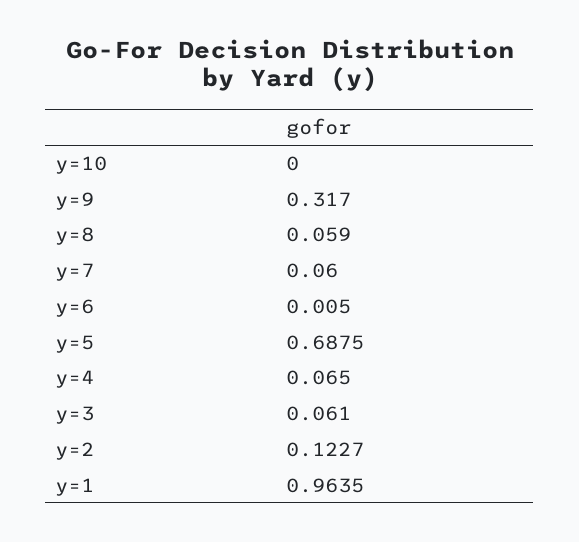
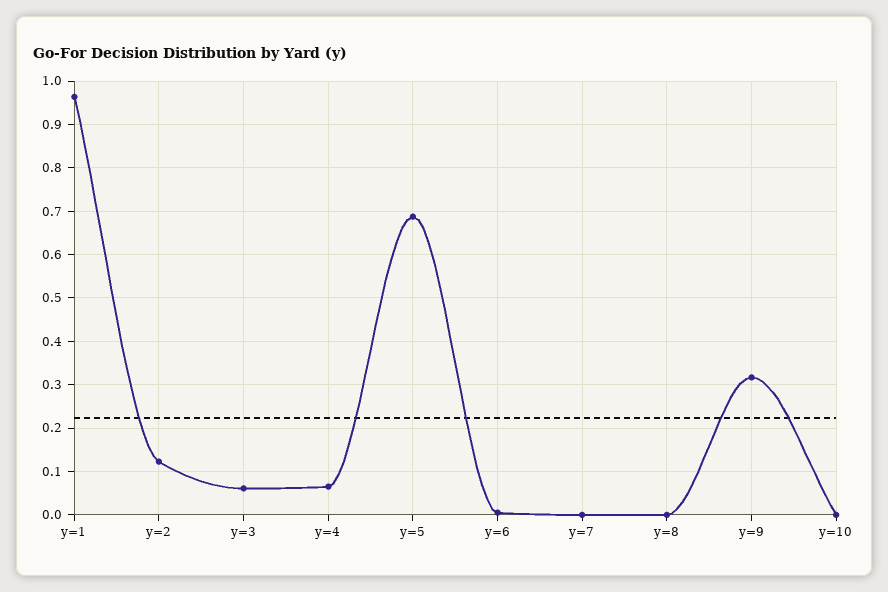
y=8: 0.059 -> 0
y=7: 0.06 -> 0

